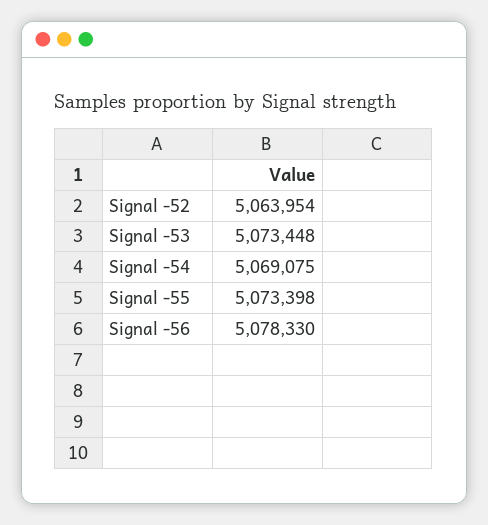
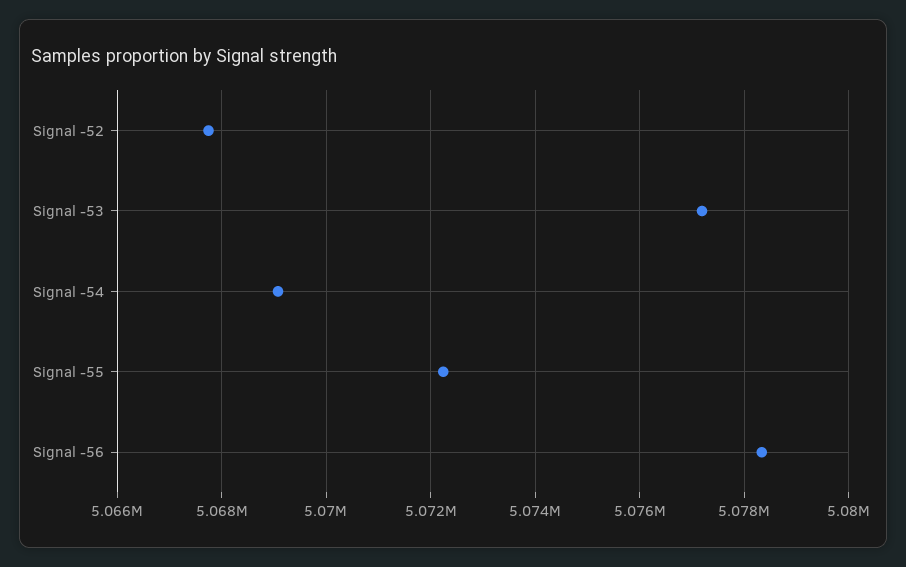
Signal -52: 5063954 -> 5067800
Signal -53: 5073448 -> 5077200
Signal -55: 5073398 -> 5072200

